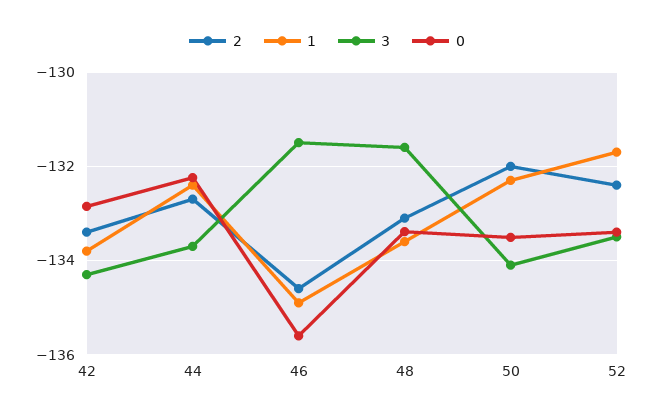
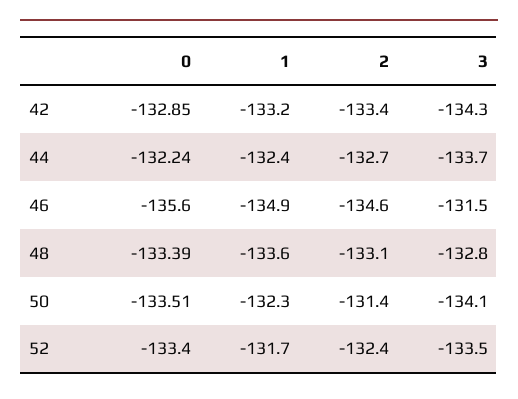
1, 42: -133.8 -> -133.2
3, 48: -131.6 -> -132.8
2, 50: -132 -> -131.4

